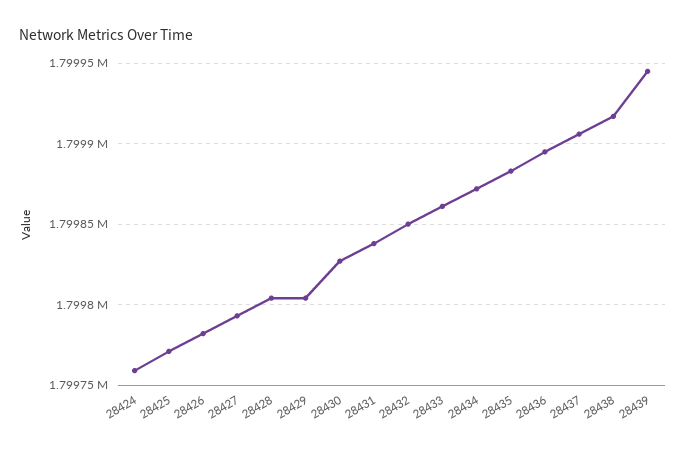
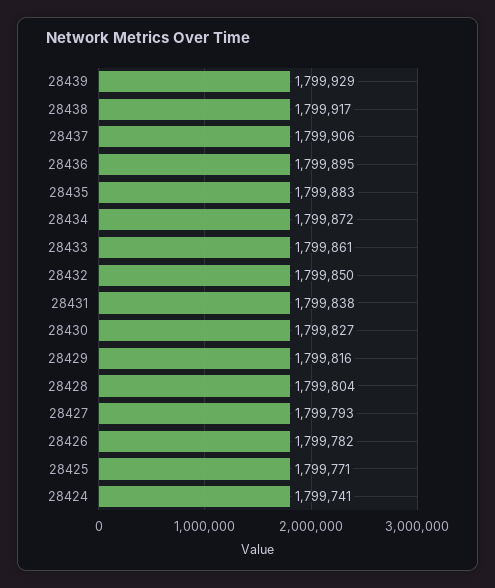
28424: 1799760 -> 1799741
28429: 1799805 -> 1799816
28439: 1799945 -> 1799929

